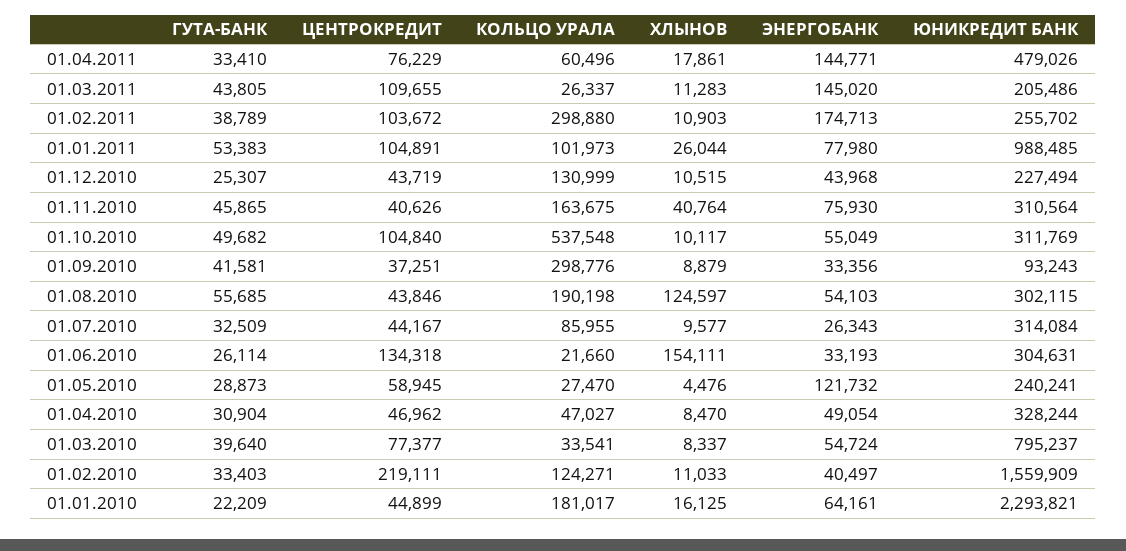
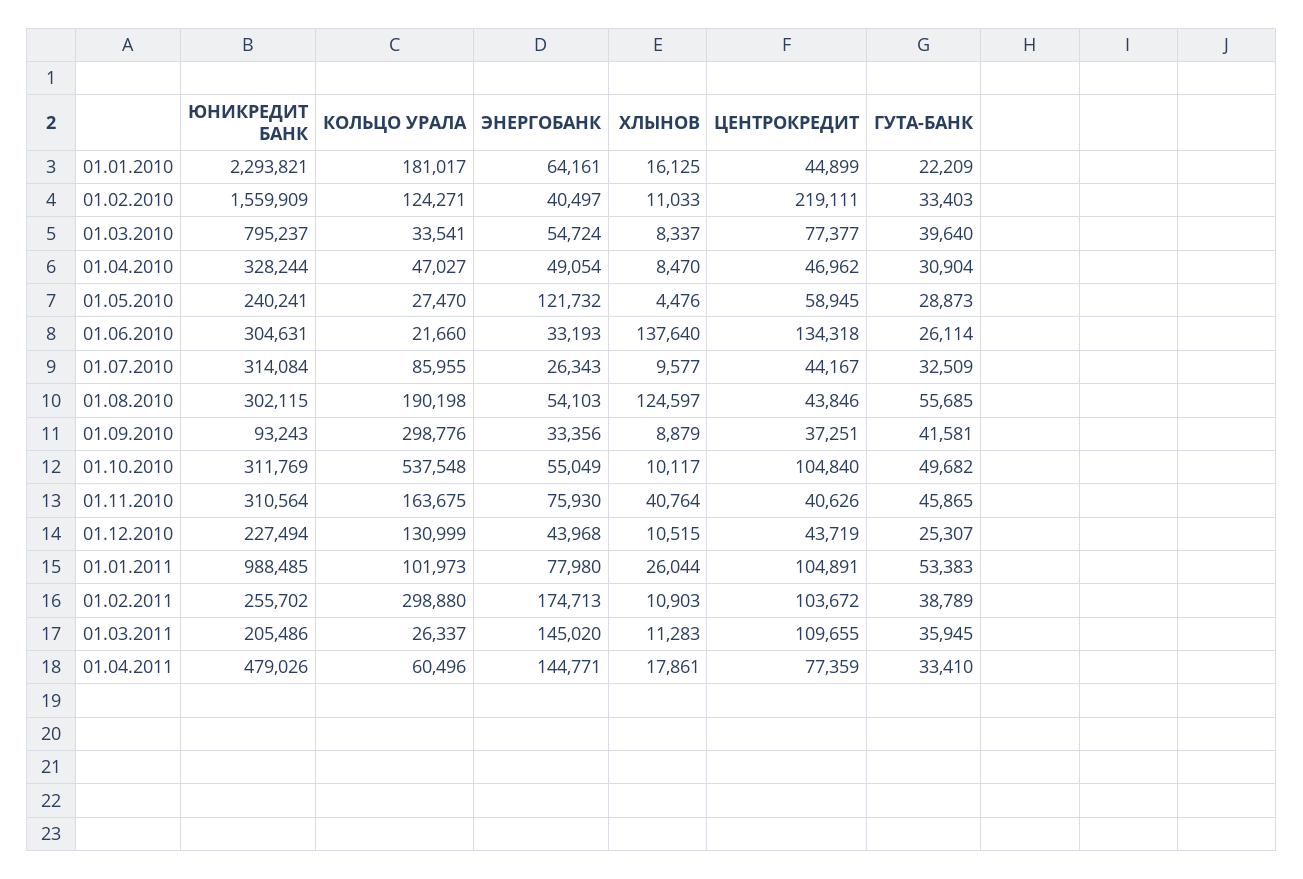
ЦЕНТРОКРЕДИТ, 01.04.2011: 76229 -> 77359
ГУТА-БАНК, 01.03.2011: 43805 -> 35945
ХЛЫНОВ, 01.06.2010: 154111 -> 137640

